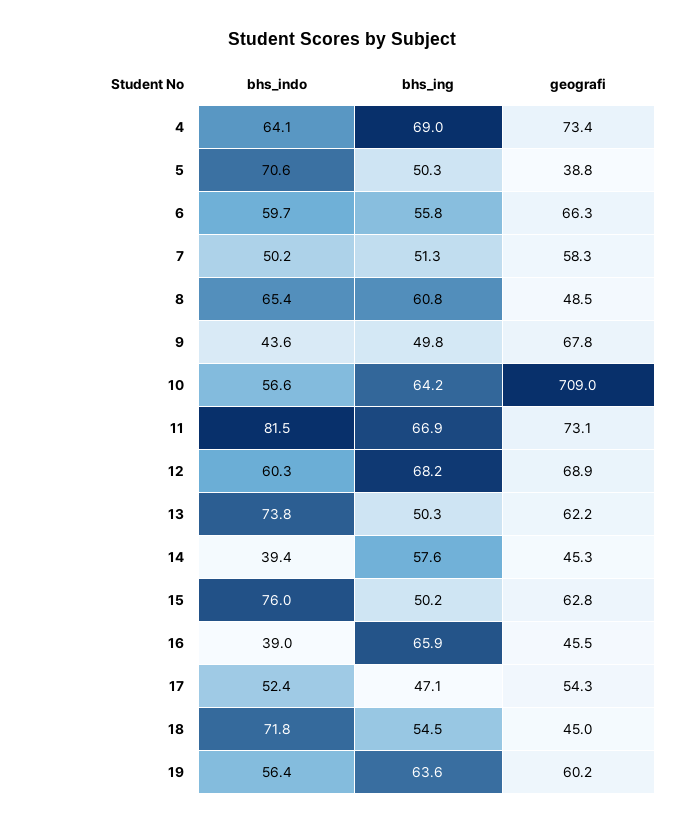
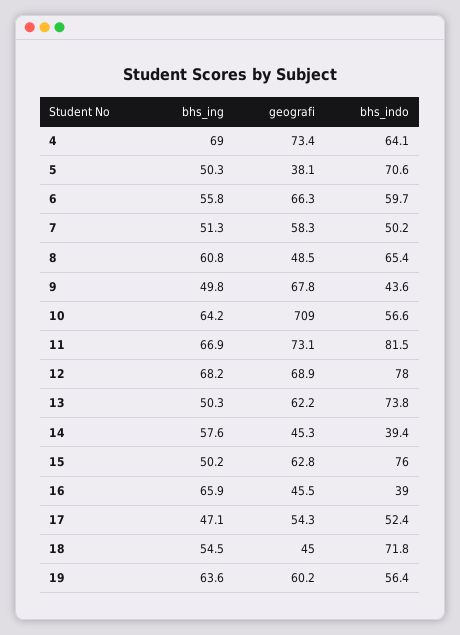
geografi, 5: 38.8 -> 38.1
bhs_indo, 12: 60.3 -> 78

